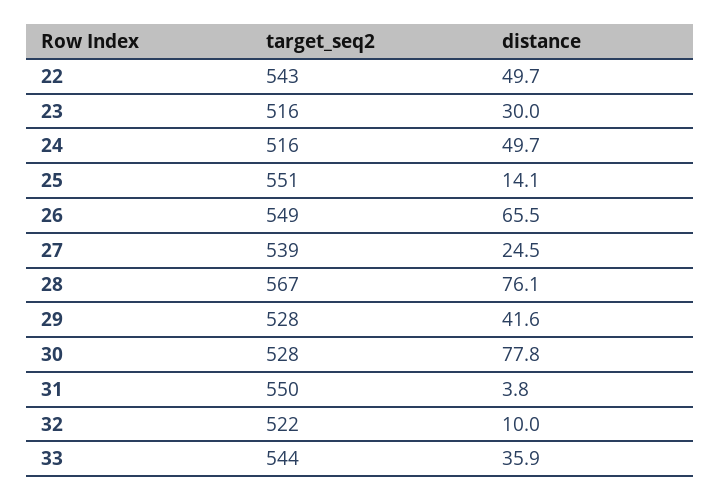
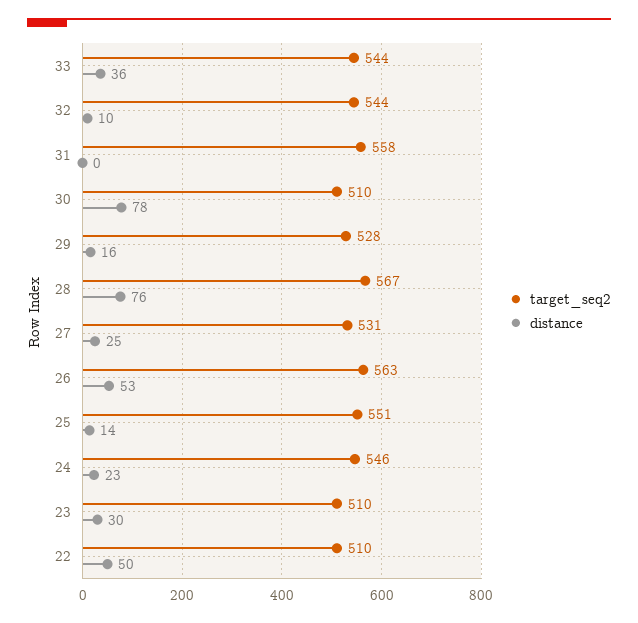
target_seq2, 22: 543 -> 510
target_seq2, 23: 516 -> 510
target_seq2, 24: 516 -> 546
distance, 24: 49.7 -> 23
target_seq2, 26: 549 -> 563
distance, 26: 65.5 -> 53
target_seq2, 27: 539 -> 531
distance, 29: 41.6 -> 16
target_seq2, 30: 528 -> 510
target_seq2, 31: 550 -> 558
distance, 31: 3.8 -> 0
target_seq2, 32: 522 -> 544

